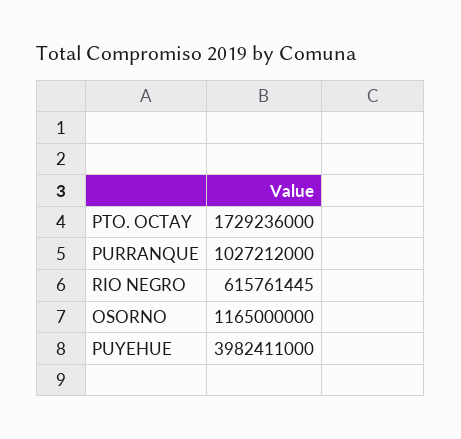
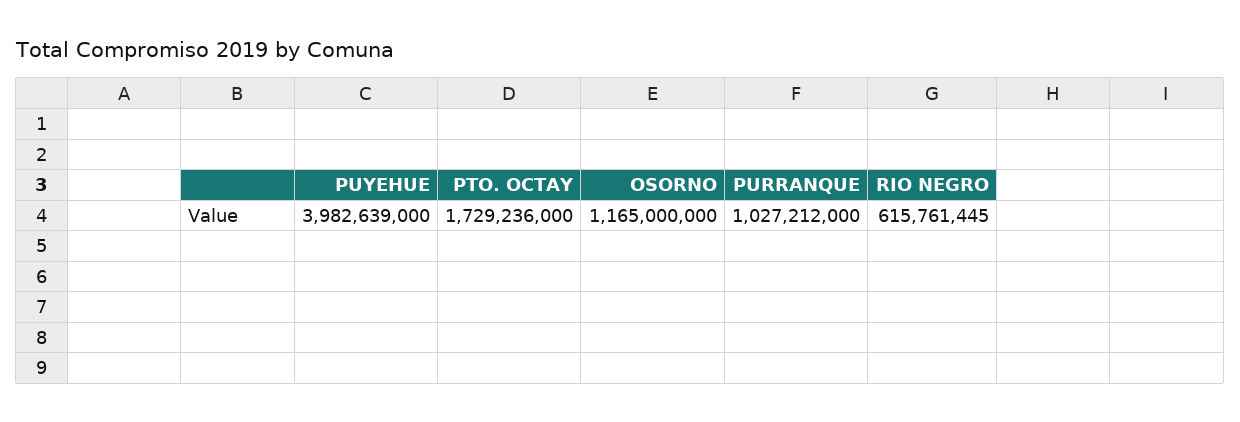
PUYEHUE: 3982411000 -> 3982639000

